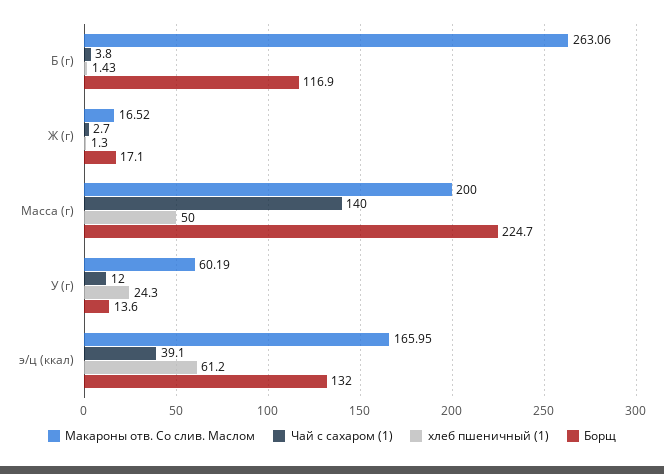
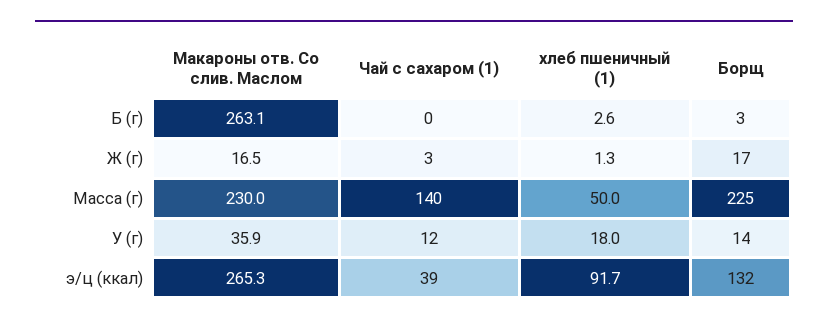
Чай с сахаром (1), Б (г): 3.8 -> 0
хлеб пшеничный (1), Б (г): 1.43 -> 2.6
Борщ, Б (г): 116.9 -> 3
Макароны отв. Со слив. Маслом, Масса (г): 200 -> 230
Макароны отв. Со слив. Маслом, У (г): 60.19 -> 35.9
хлеб пшеничный (1), У (г): 24.3 -> 18
Макароны отв. Со слив. Маслом, э/ц (ккал): 165.95 -> 265.3
хлеб пшеничный (1), э/ц (ккал): 61.2 -> 91.7

